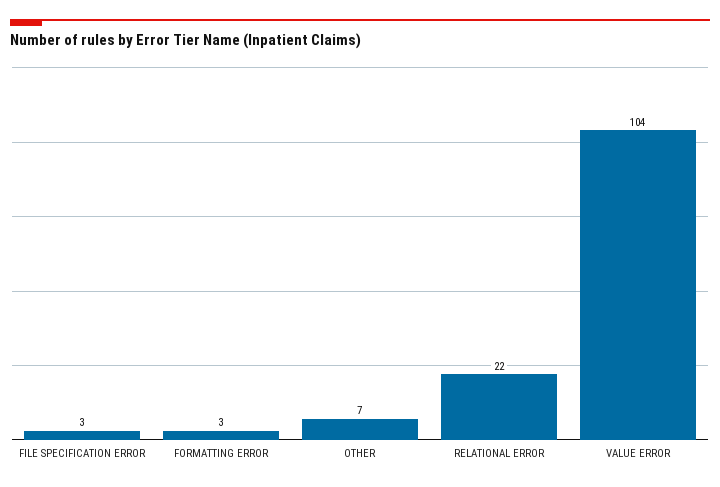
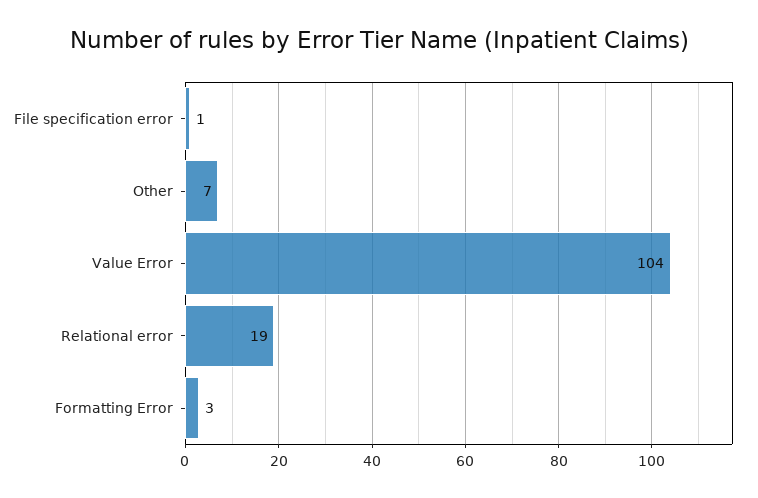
FILE SPECIFICATION ERROR: 3 -> 1
RELATIONAL ERROR: 22 -> 19

